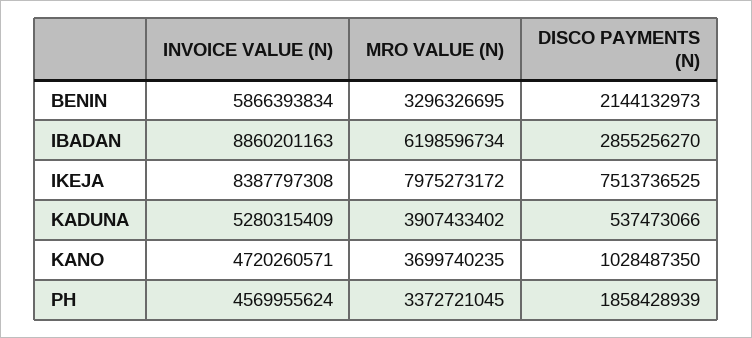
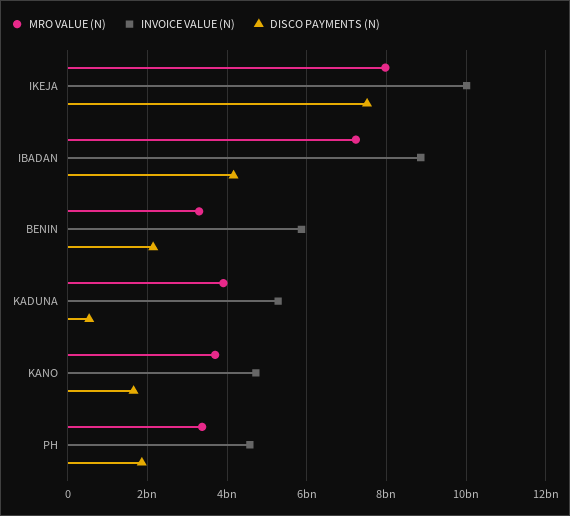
MRO VALUE (N), IBADAN: 6198596734 -> 7200000000
DISCO PAYMENTS (N), IBADAN: 2855256270 -> 4200000000
INVOICE VALUE (N), IKEJA: 8387797308 -> 10000000000
DISCO PAYMENTS (N), KANO: 1028487350 -> 1600000000

